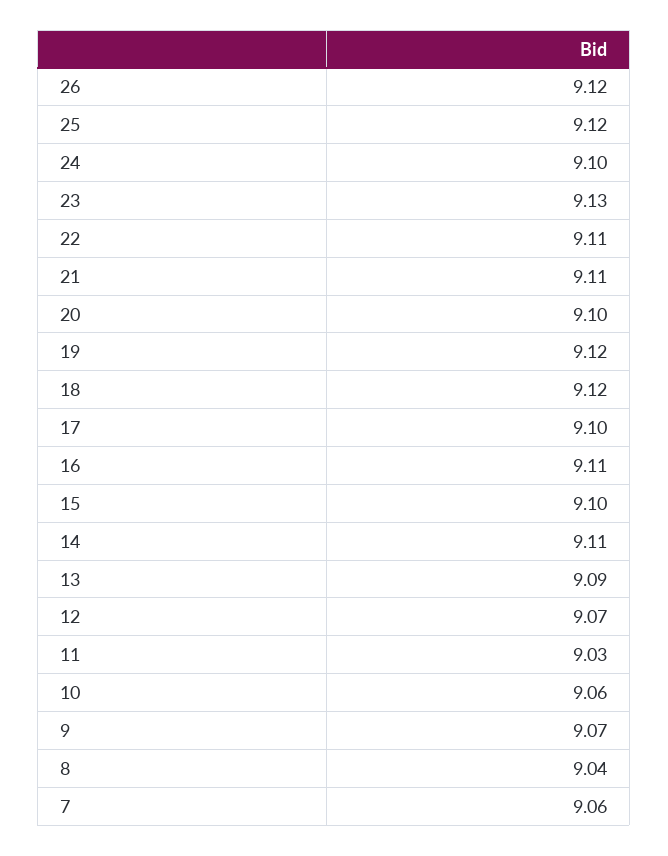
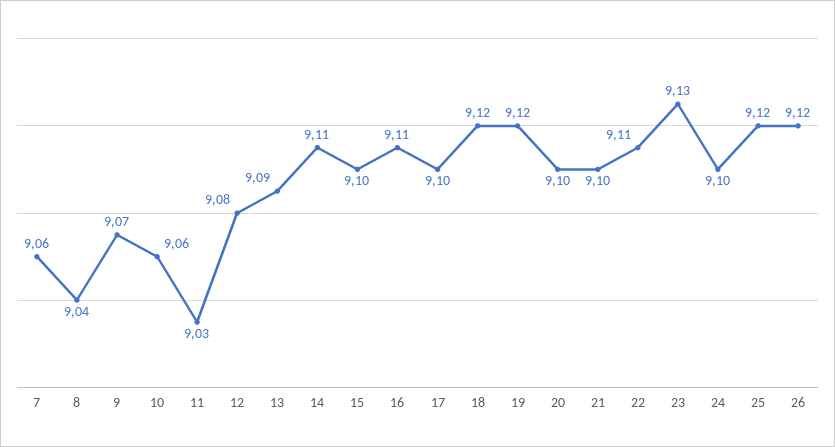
21: 9.11 -> 9.1
12: 9.07 -> 9.08

